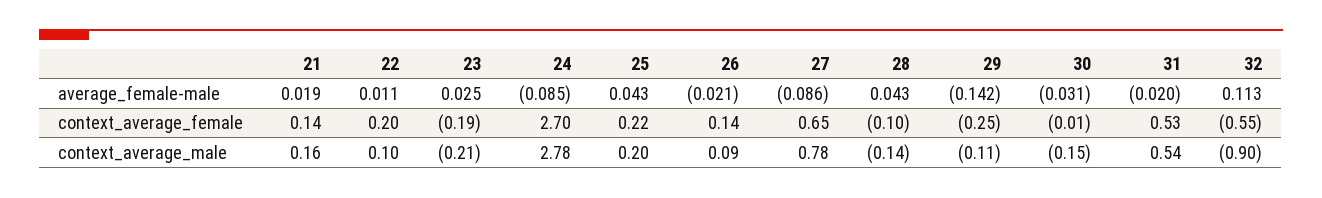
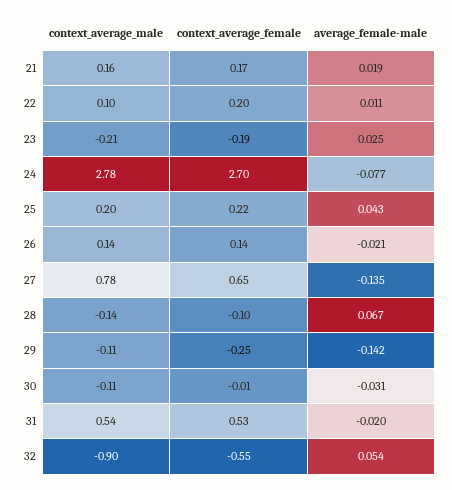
24, average_female-male: -0.085 -> -0.077
27, average_female-male: -0.086 -> -0.135
28, average_female-male: 0.043 -> 0.067
32, average_female-male: 0.113 -> 0.054
21, context_average_female: 0.14 -> 0.17
26, context_average_male: 0.09 -> 0.14
30, context_average_male: -0.15 -> -0.11

